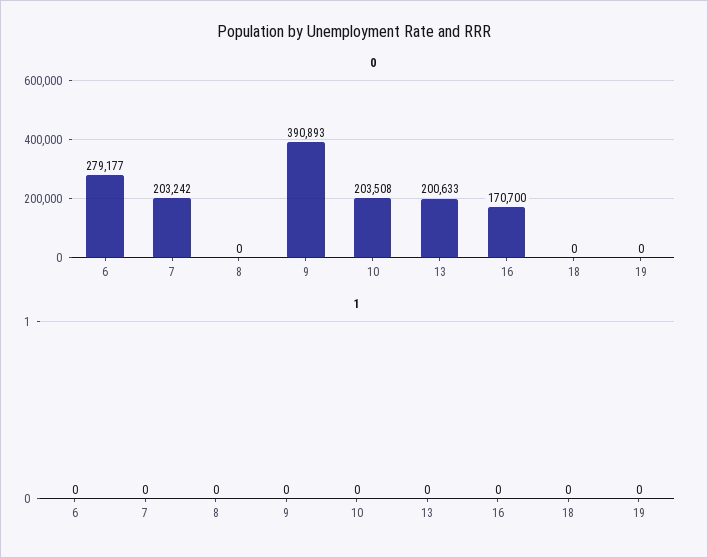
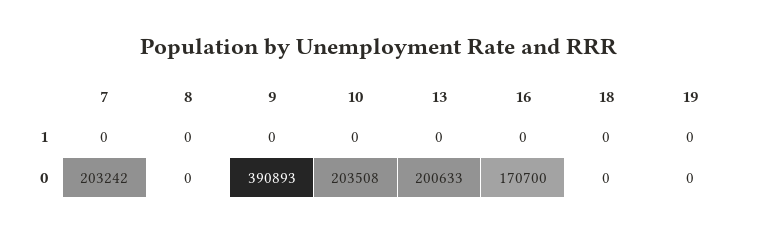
0, 6: 279177 -> none
1, 6: 0 -> none

